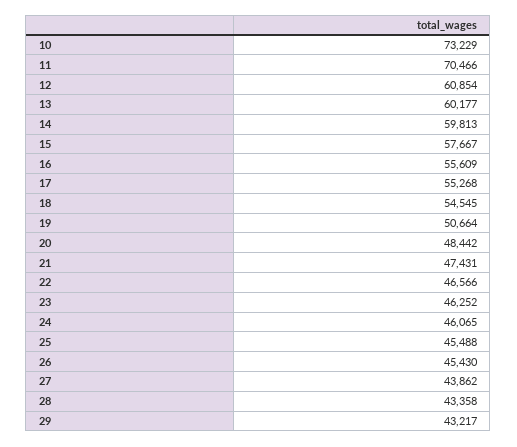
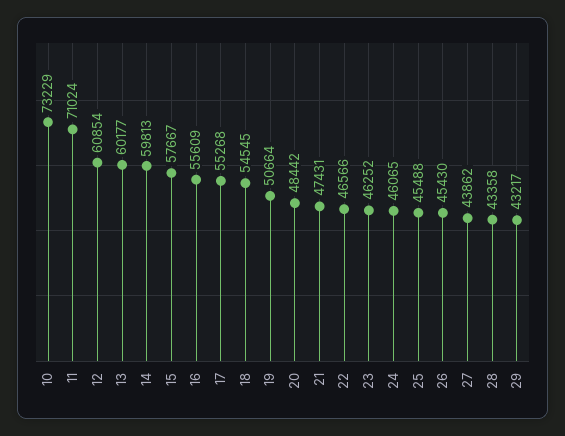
11: 70466 -> 71024

